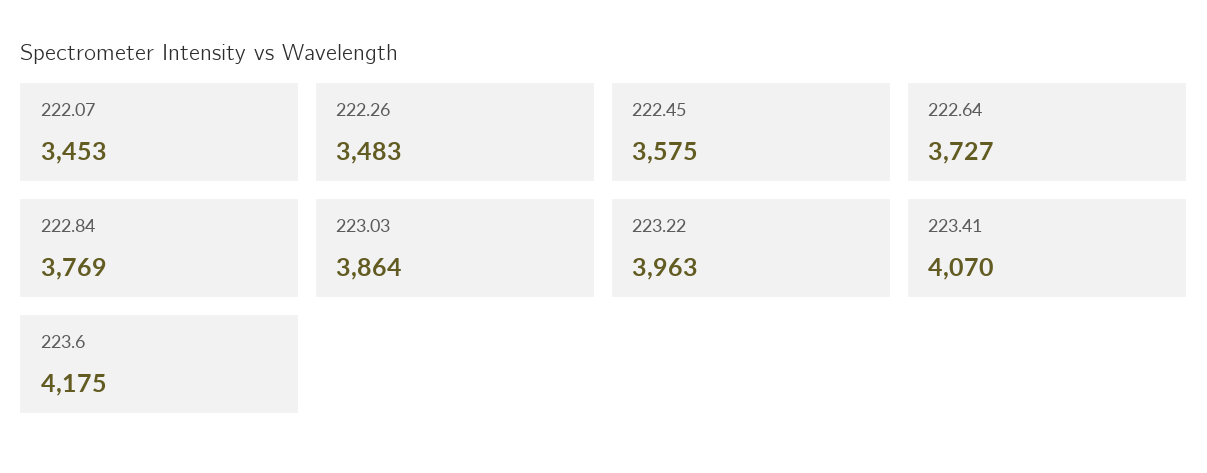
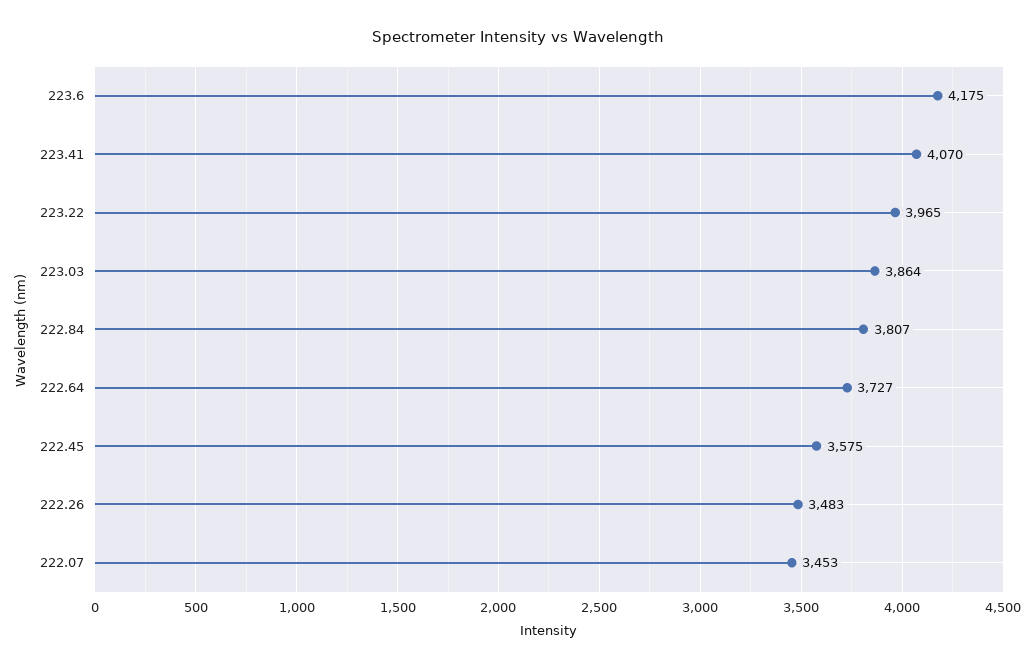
222.84: 3769 -> 3807
223.22: 3963 -> 3965

